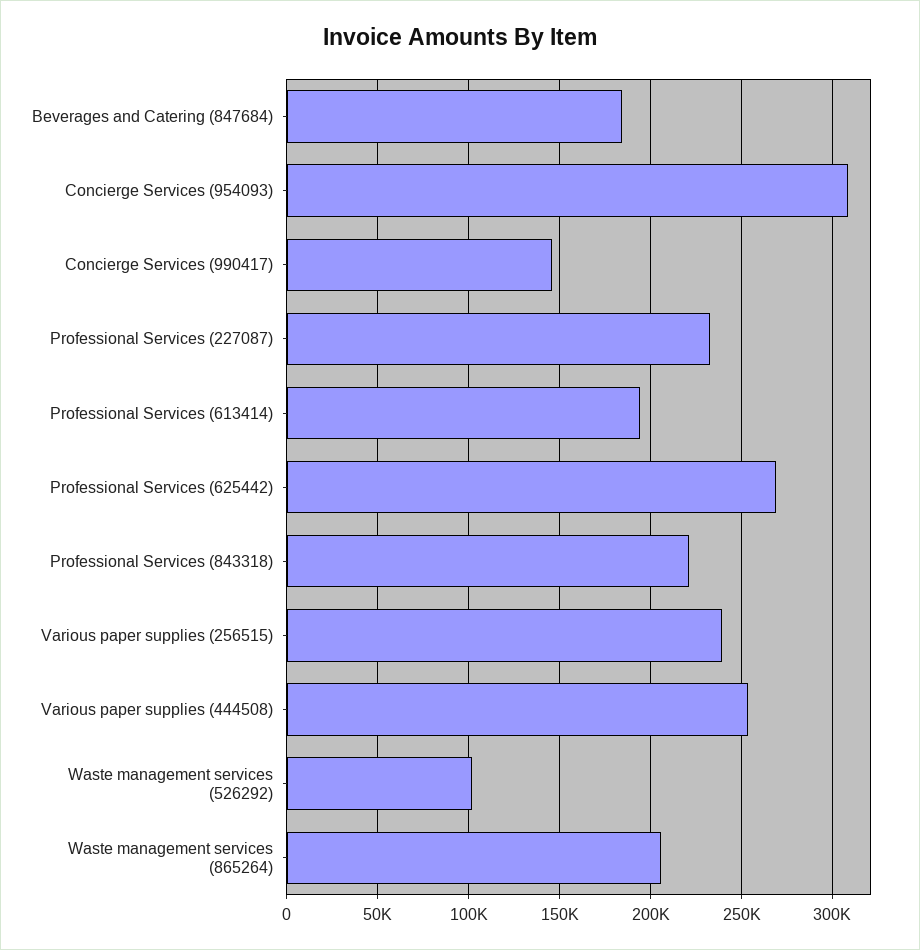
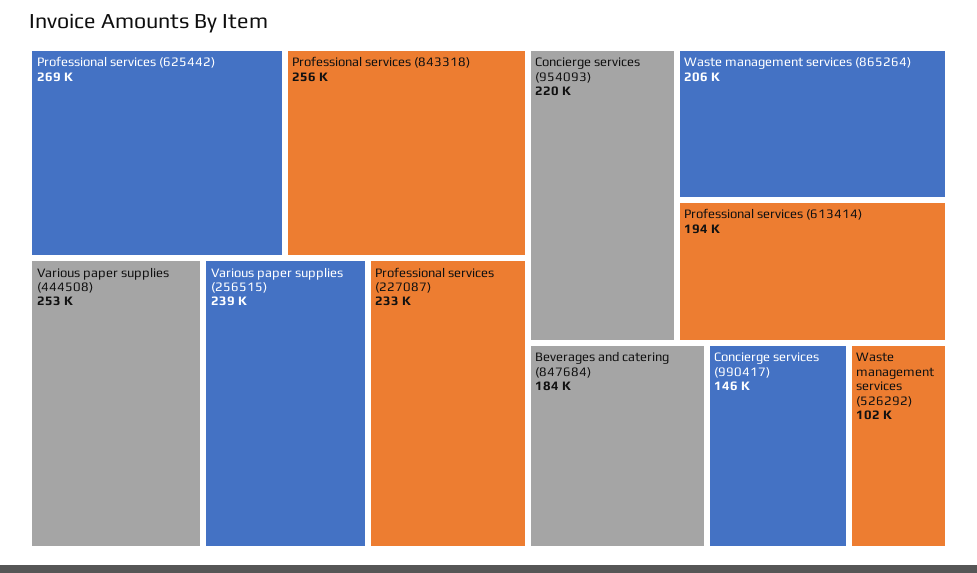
Concierge Services (954093): 310000 -> 220000
Professional Services (843318): 220000 -> 256000

